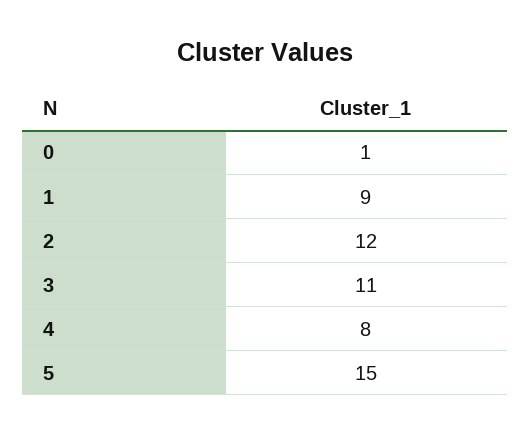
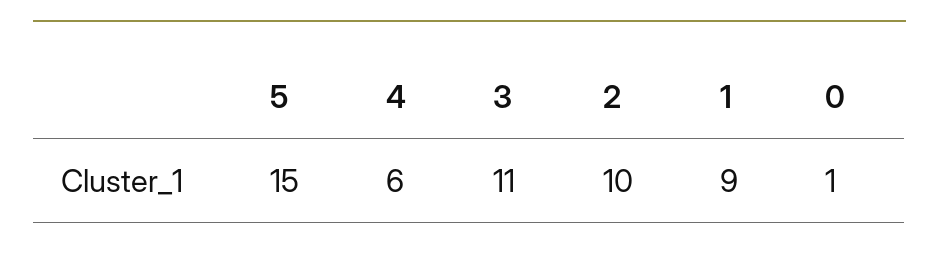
2: 12 -> 10
4: 8 -> 6

